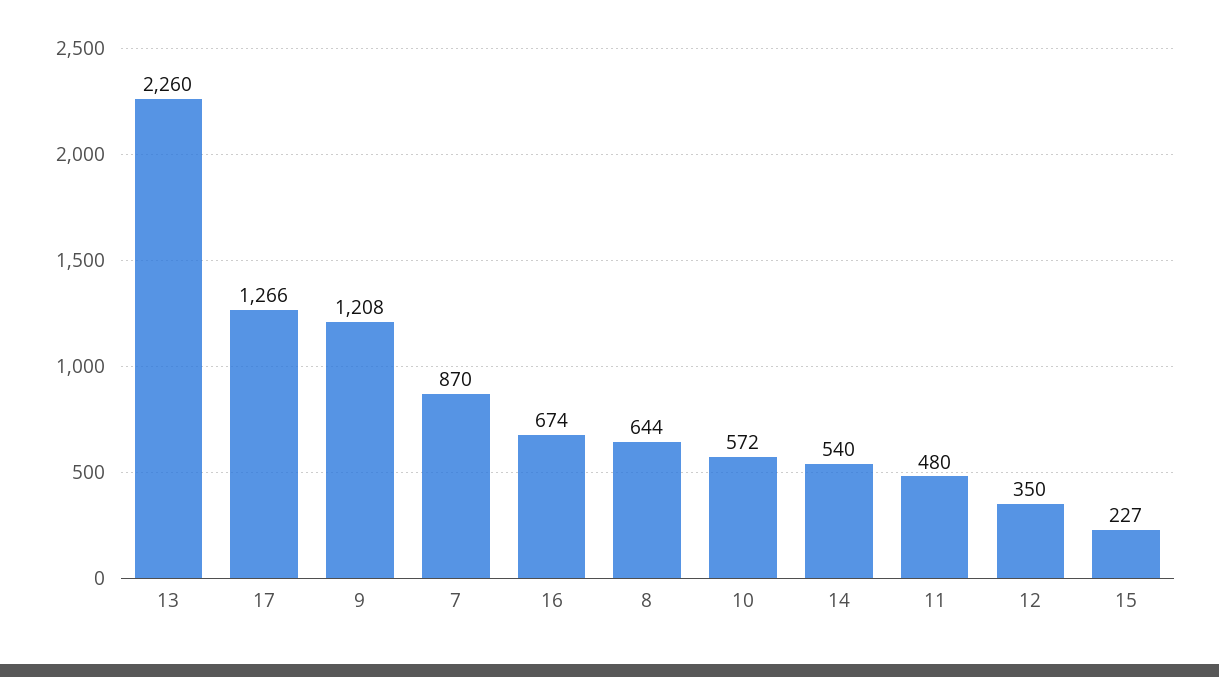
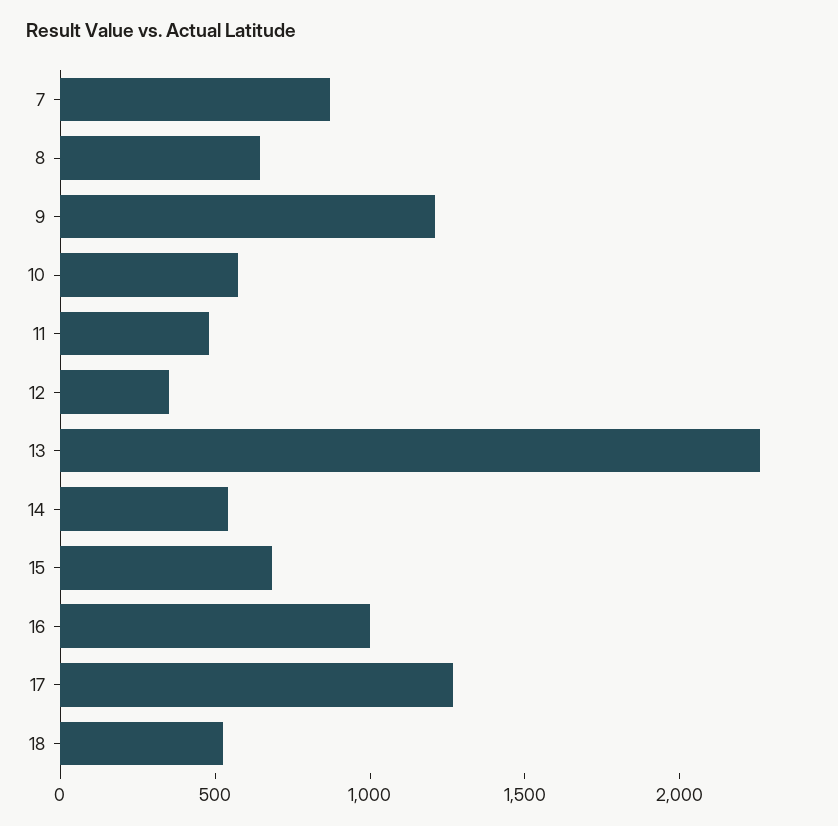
16: 674 -> 1000
15: 227 -> 700
18: none -> 500

